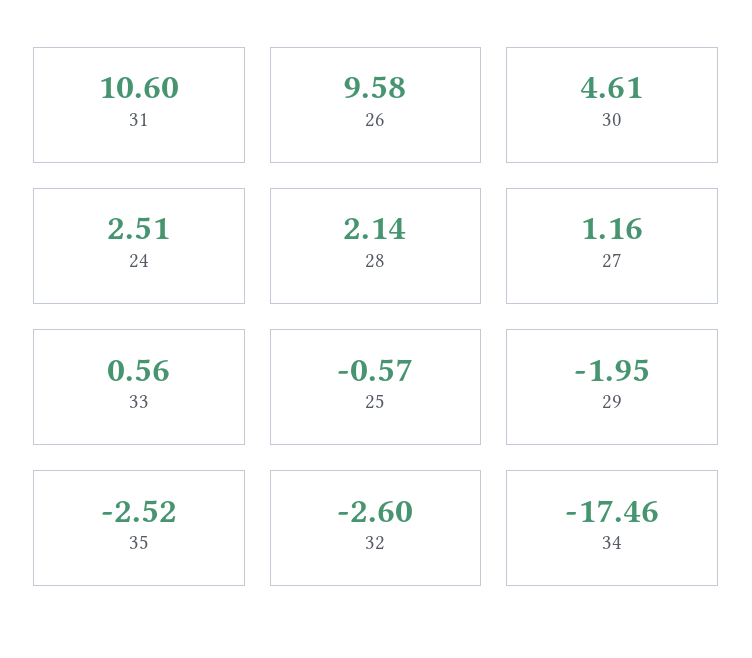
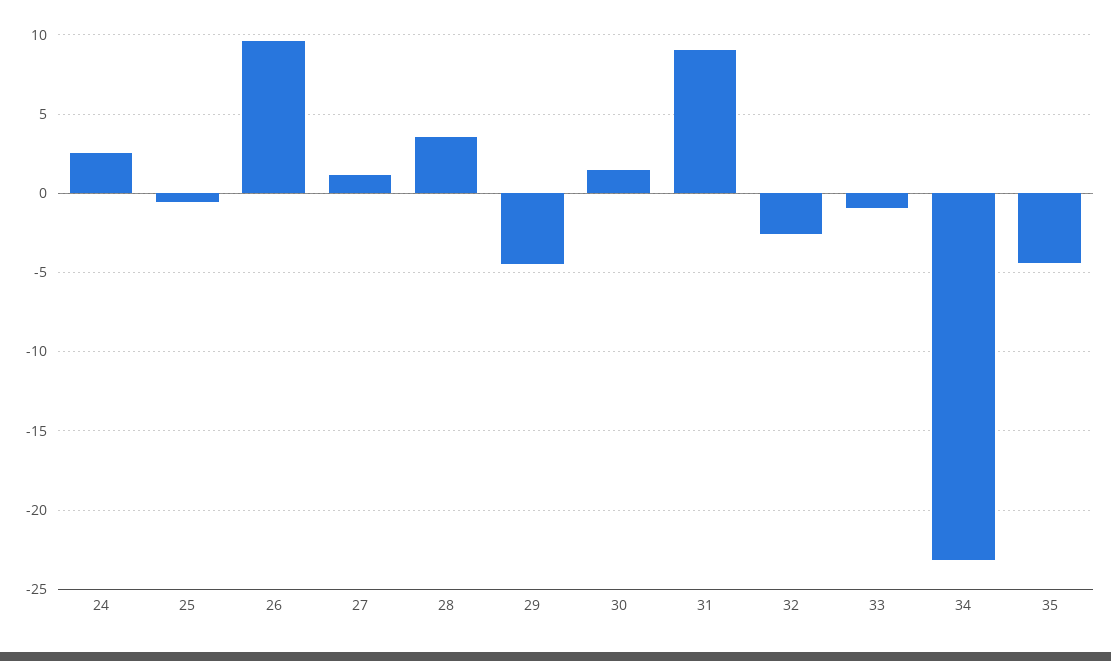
31: 10.6 -> 9
30: 4.61 -> 1.5
28: 2.14 -> 3.5
33: 0.56 -> -1
29: -1.95 -> -4.5
35: -2.52 -> -4.5
34: -17.46 -> -23

